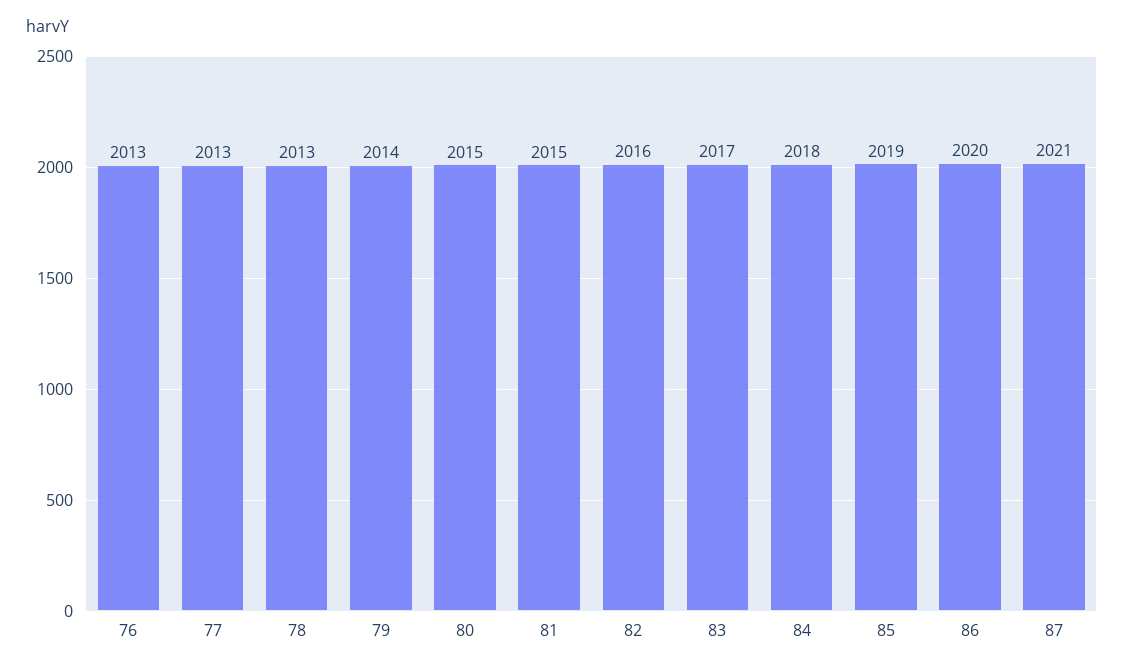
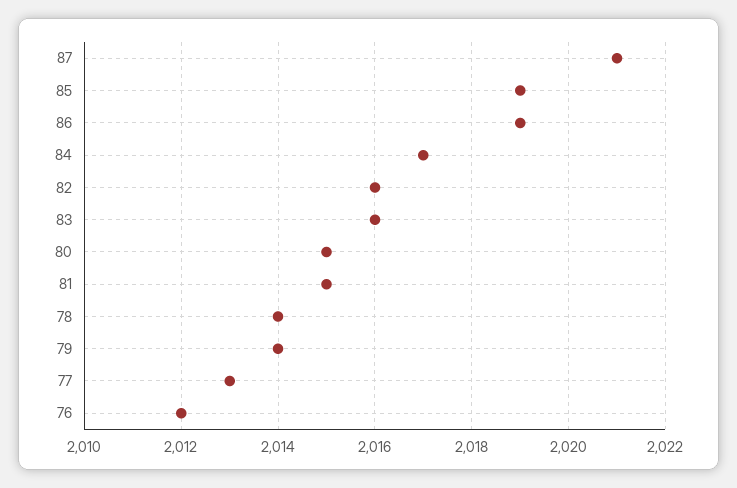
76: 2013 -> 2012
78: 2013 -> 2014
83: 2017 -> 2016
84: 2018 -> 2017
86: 2020 -> 2019

